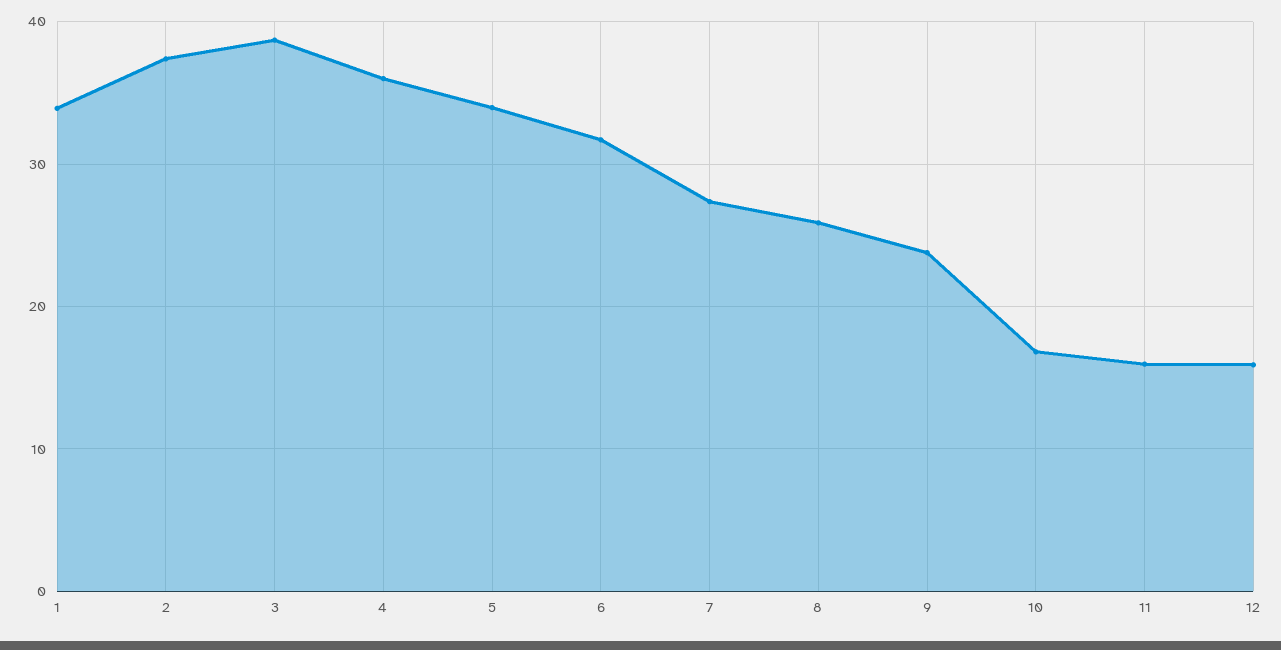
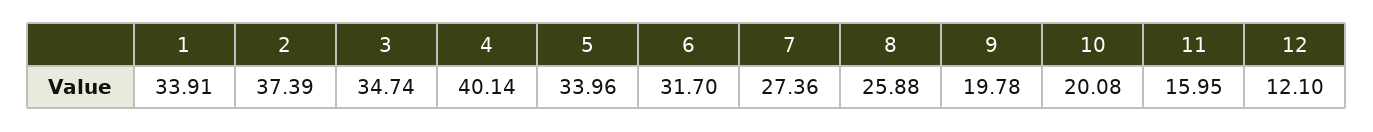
3: 39 -> 34.74
4: 36 -> 40.14
9: 24 -> 19.78
10: 17 -> 20.08
12: 16 -> 12.1

